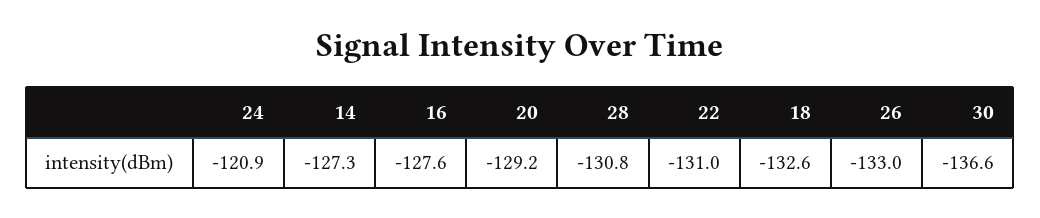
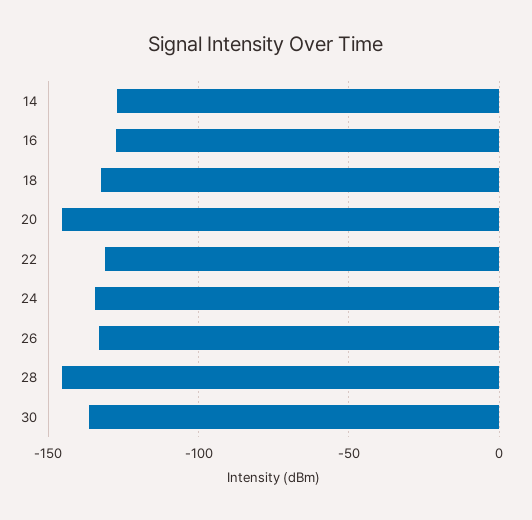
24: -120.9 -> -135
20: -129.2 -> -145
28: -130.8 -> -145

